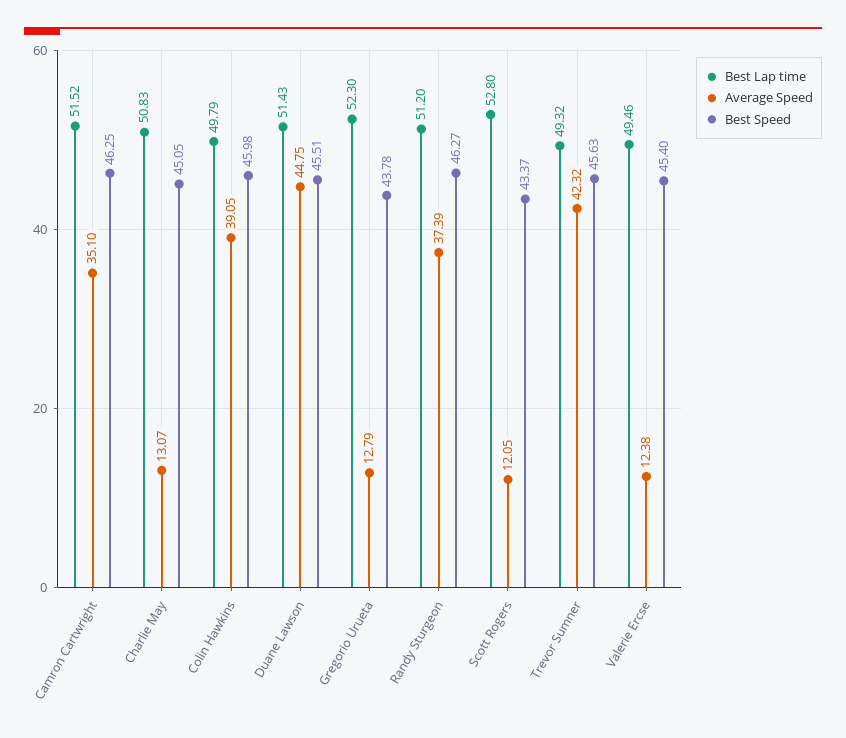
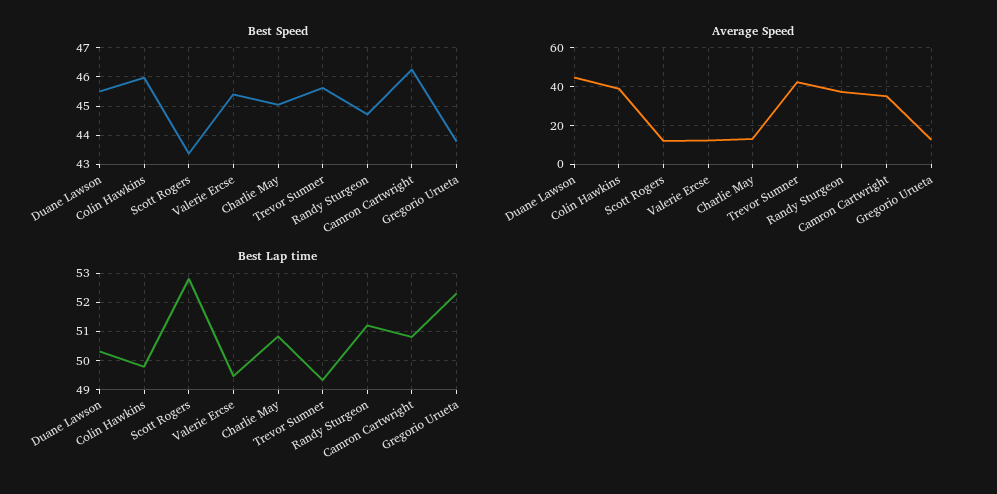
Best Lap time, Camron Cartwright: 51.52 -> 50.75
Best Lap time, Duane Lawson: 51.43 -> 50.25
Best Speed, Randy Sturgeon: 46.27 -> 44.75

